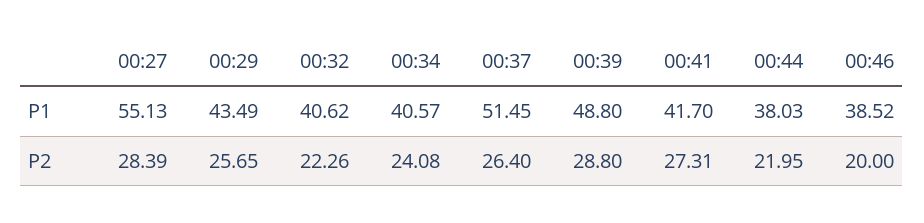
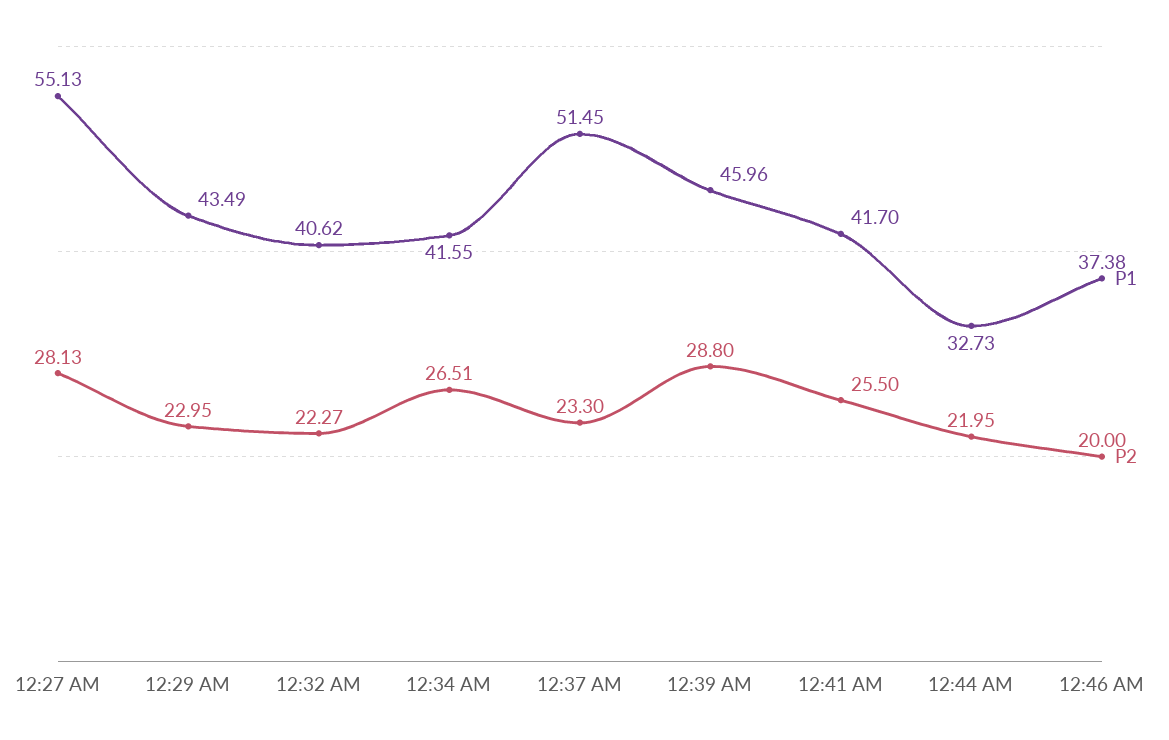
P1, 00:34: 40.57 -> 41.55
P1, 00:39: 48.8 -> 45.96
P1, 00:44: 38.03 -> 32.73
P1, 00:46: 38.52 -> 37.38
P2, 00:27: 28.39 -> 28.13
P2, 00:29: 25.65 -> 22.95
P2, 00:32: 22.26 -> 22.27
P2, 00:34: 24.08 -> 26.51
P2, 00:37: 26.4 -> 23.3
P2, 00:41: 27.31 -> 25.5

